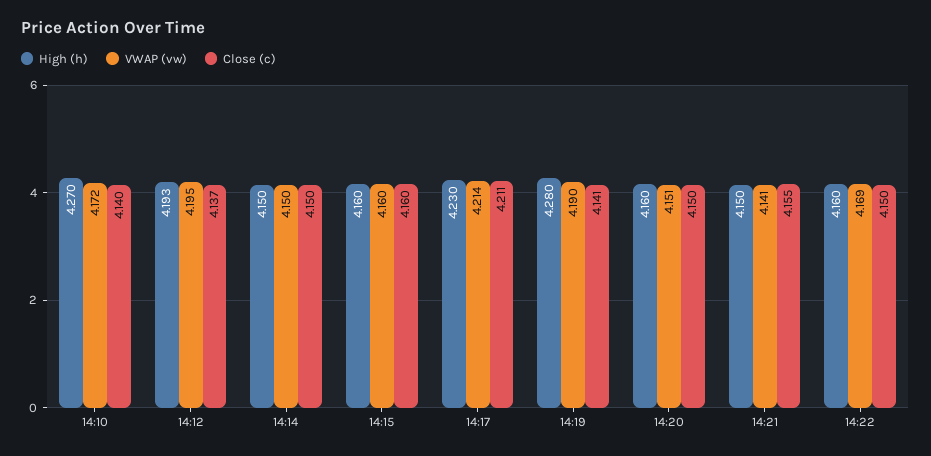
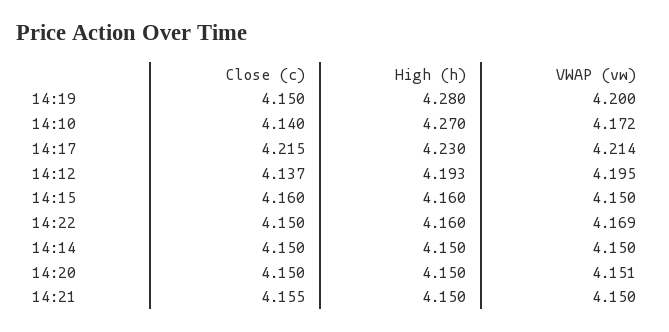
VWAP (vw), 14:15: 4.16 -> 4.15
Close (c), 14:17: 4.211 -> 4.215
VWAP (vw), 14:19: 4.19 -> 4.2
Close (c), 14:19: 4.141 -> 4.15
High (h), 14:20: 4.16 -> 4.15
VWAP (vw), 14:21: 4.141 -> 4.15

